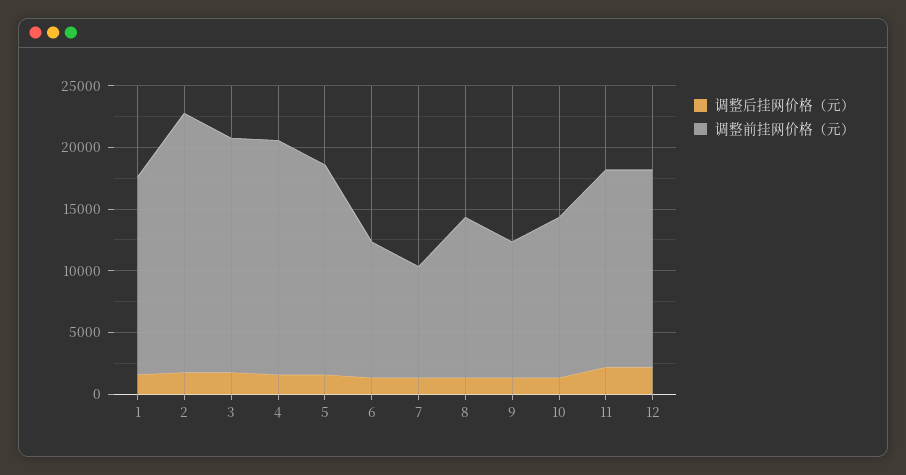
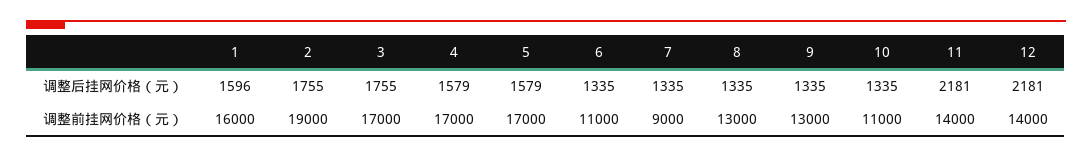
调整前挂网价格（元）, 2: 21000 -> 19000
调整前挂网价格（元）, 3: 19000 -> 17000
调整前挂网价格（元）, 4: 19000 -> 17000
调整前挂网价格（元）, 9: 11000 -> 13000
调整前挂网价格（元）, 10: 13000 -> 11000
调整前挂网价格（元）, 11: 16000 -> 14000
调整前挂网价格（元）, 12: 16000 -> 14000

